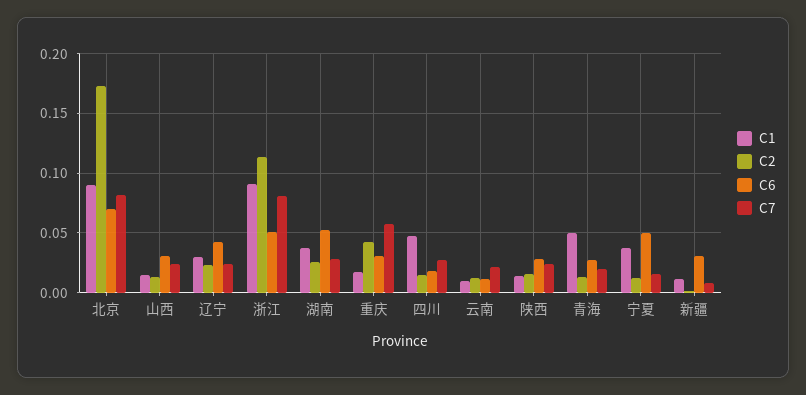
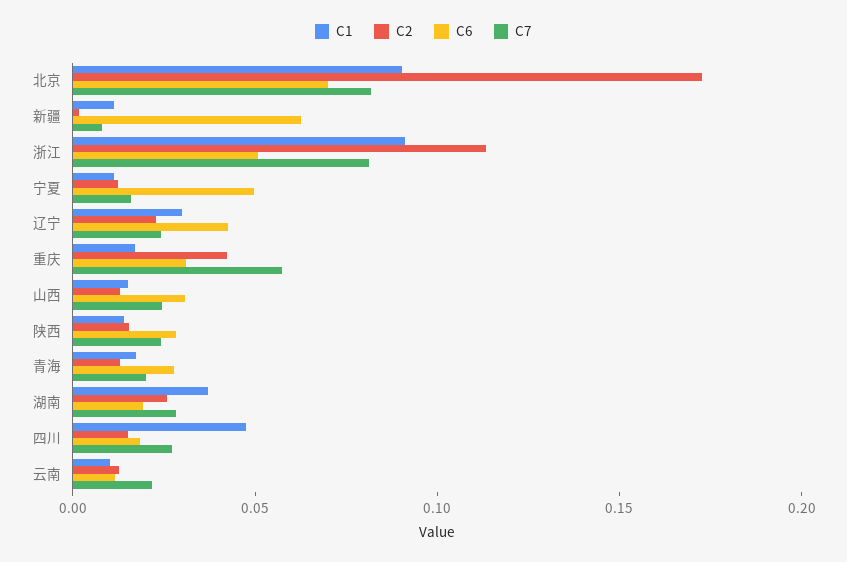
C6, 湖南: 0.05 -> 0.02
C1, 青海: 0.05 -> 0.02
C1, 宁夏: 0.04 -> 0.01
C6, 新疆: 0.03 -> 0.06

